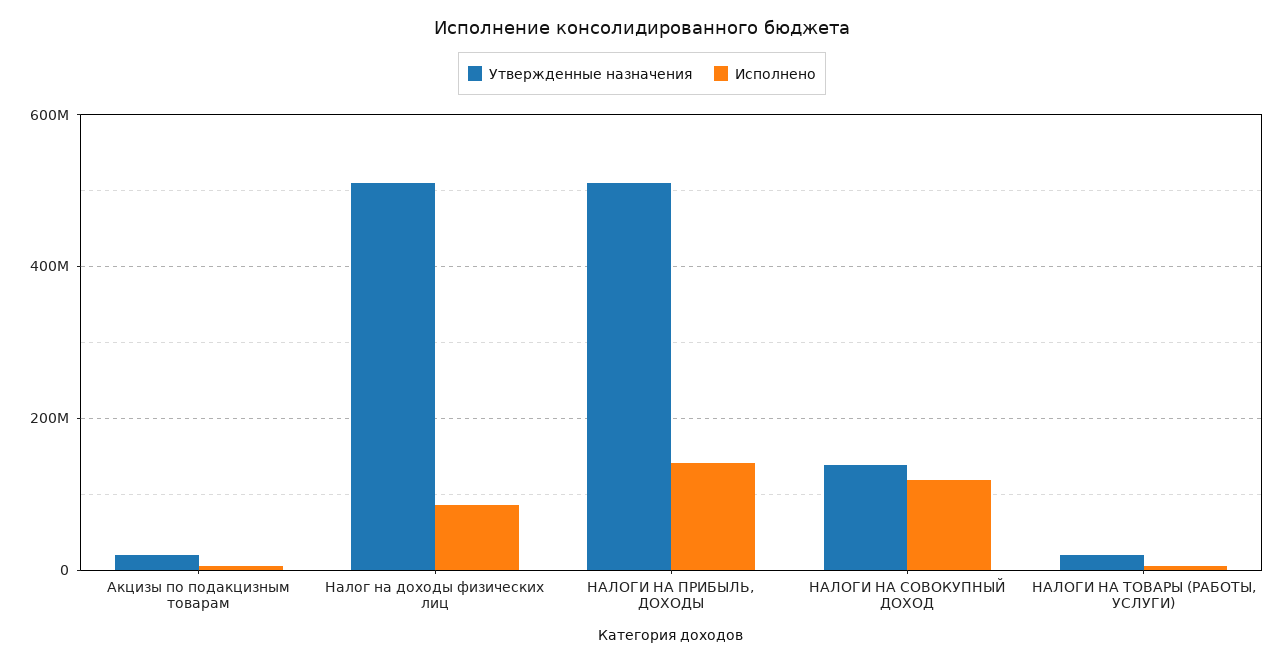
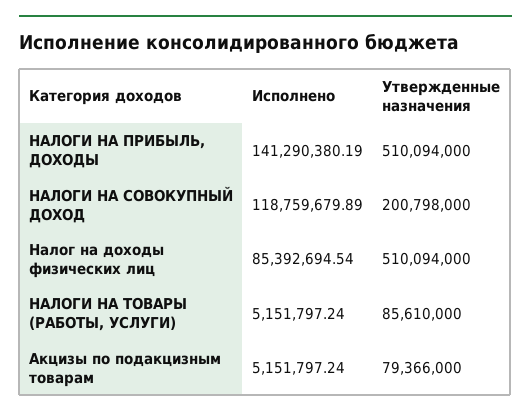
Утвержденные назначения, Акцизы по подакцизным товарам: 20000000 -> 79366000
Утвержденные назначения, НАЛОГИ НА СОВОКУПНЫЙ ДОХОД: 140000000 -> 200798000
Утвержденные назначения, НАЛОГИ НА ТОВАРЫ (РАБОТЫ, УСЛУГИ): 20000000 -> 85610000

